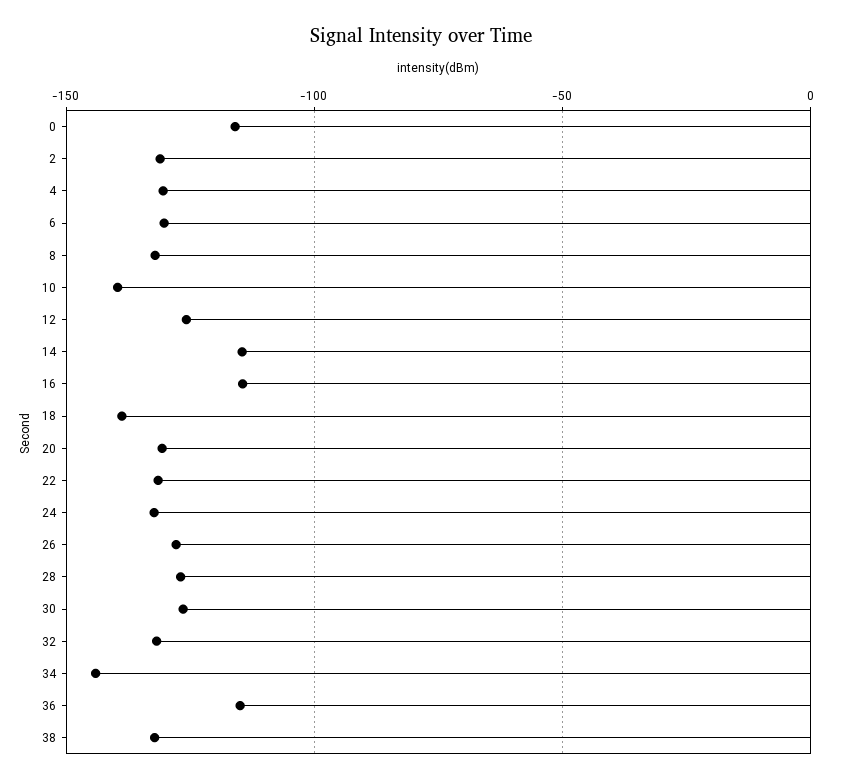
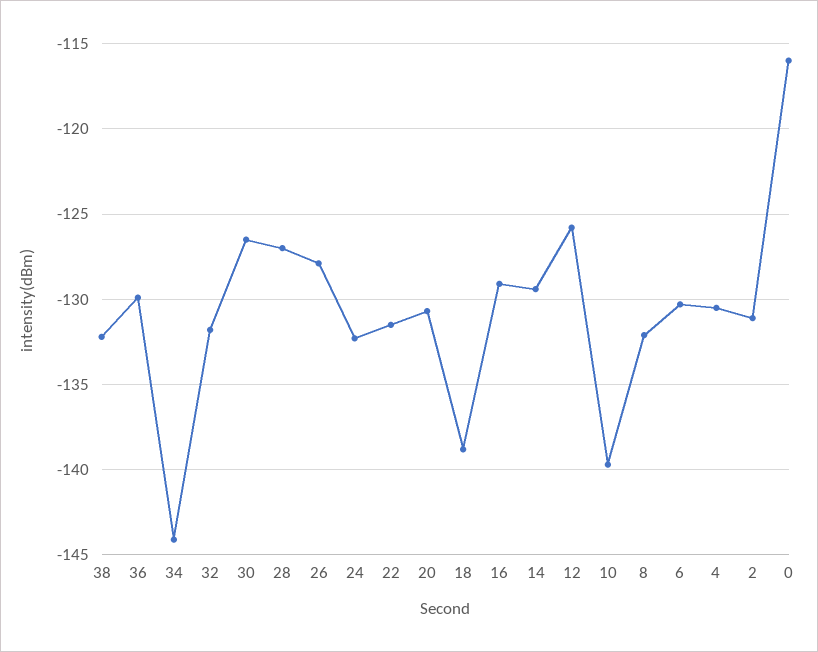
14: -115 -> -129.5
16: -115 -> -129
36: -115 -> -130

